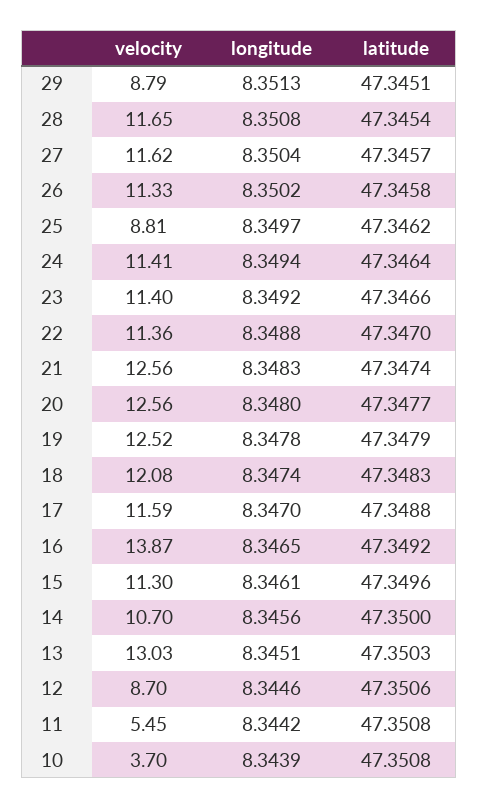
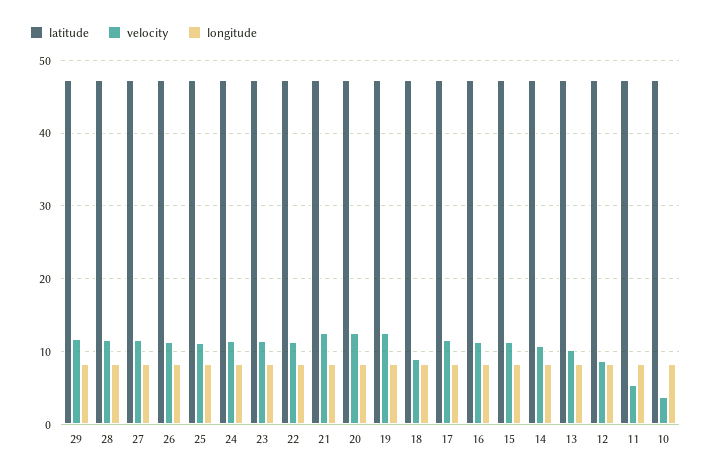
velocity, 29: 8.79 -> 12
velocity, 25: 8.81 -> 11
velocity, 18: 12.08 -> 9
velocity, 16: 13.87 -> 11
velocity, 13: 13.03 -> 10

